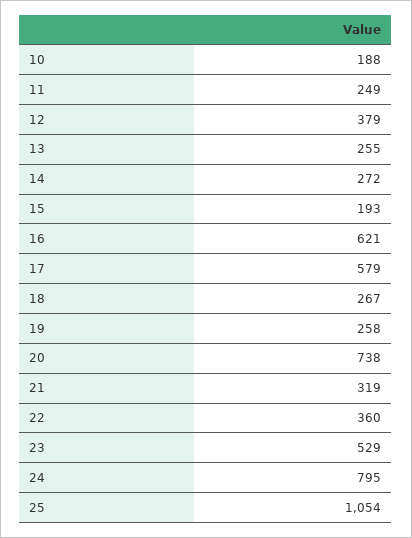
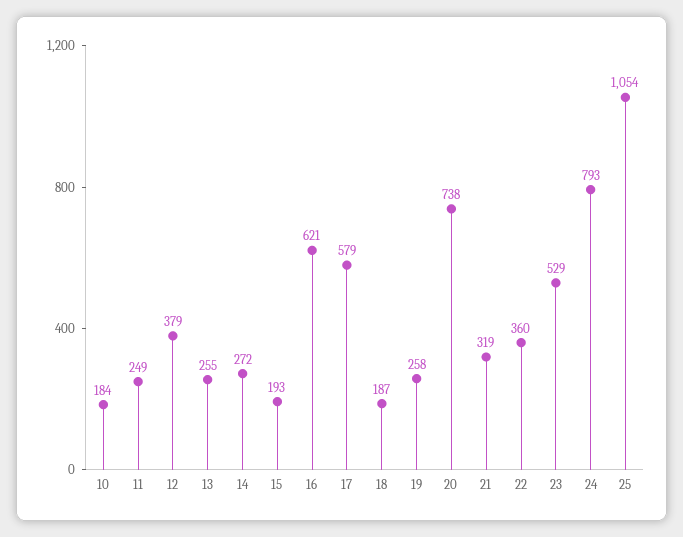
10: 188 -> 184
18: 267 -> 187
24: 795 -> 793

